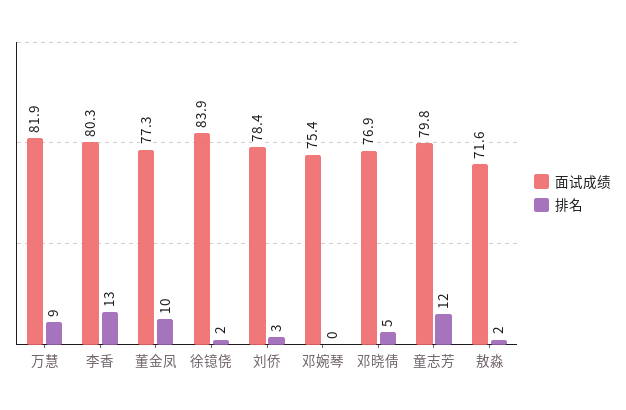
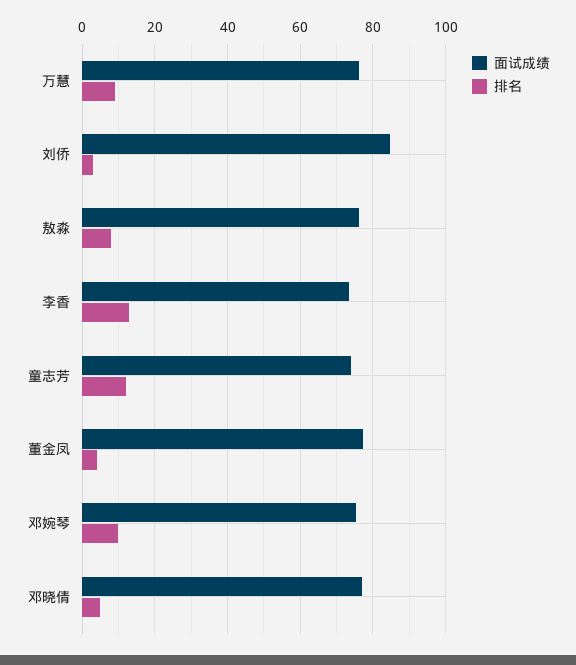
面试成绩, 万慧: 81.9 -> 76
面试成绩, 李香: 80.3 -> 74
排名, 董金凤: 10 -> 4
面试成绩, 徐镱侥: 83.9 -> none
排名, 徐镱侥: 2 -> none
面试成绩, 刘侨: 78.4 -> 84
排名, 邓婉琴: 0 -> 10
面试成绩, 童志芳: 79.8 -> 74
面试成绩, 敖淼: 71.6 -> 76
排名, 敖淼: 2 -> 8

